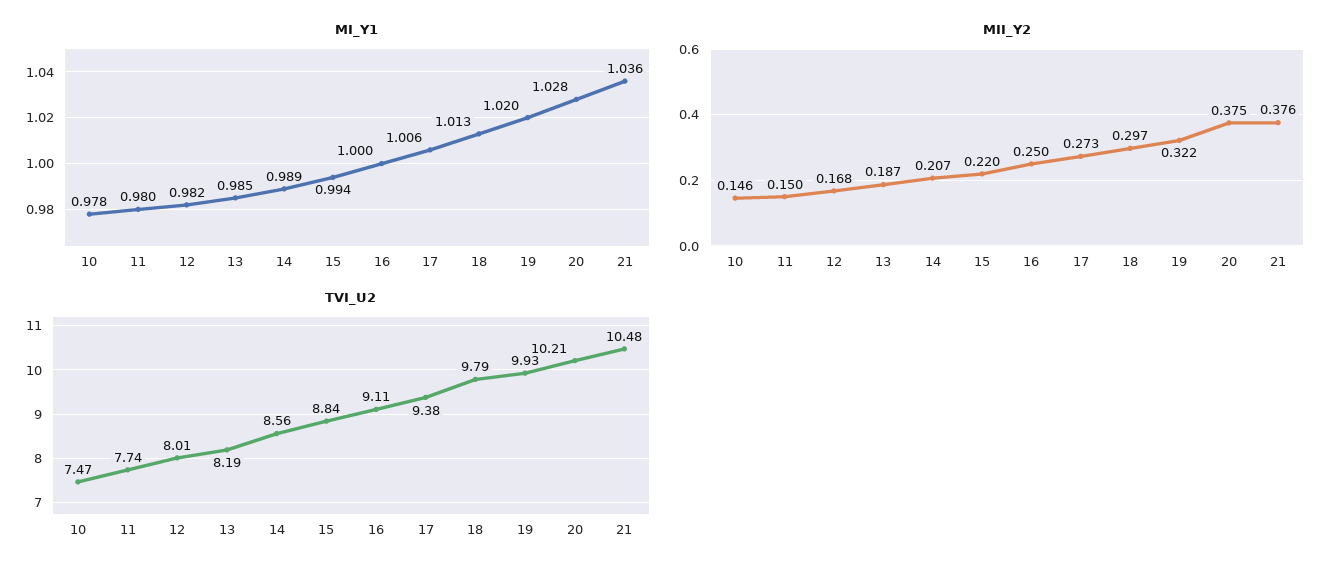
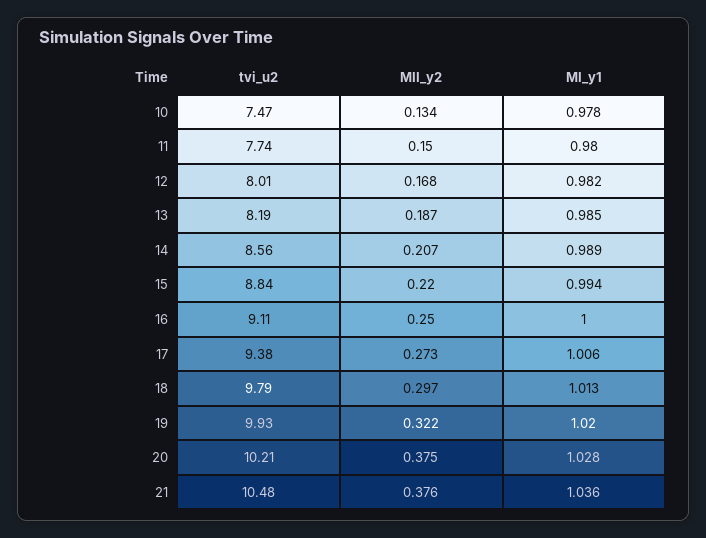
MII_Y2, 10: 0.146 -> 0.134

